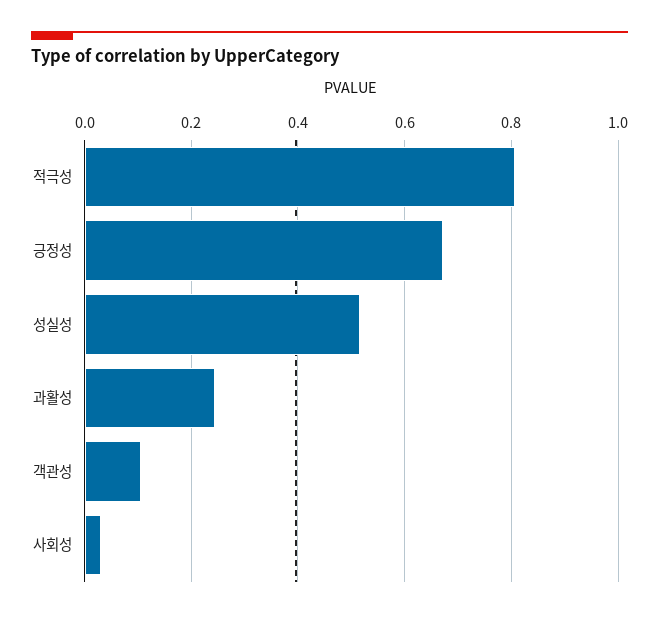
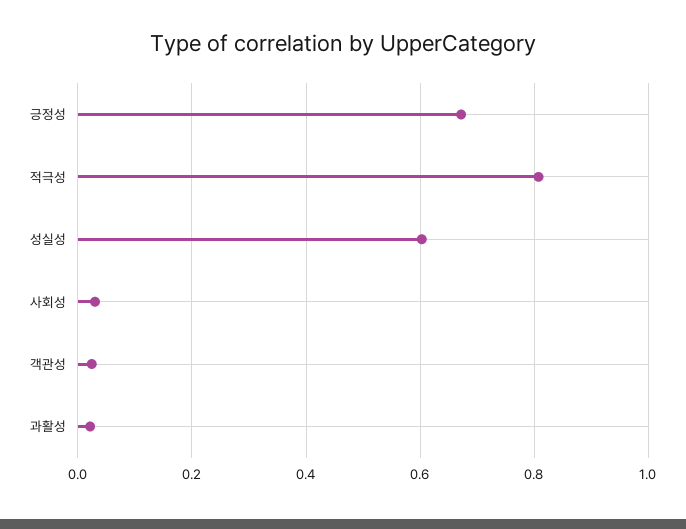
성실성: 0.52 -> 0.6
과활성: 0.24 -> 0.02
객관성: 0.1 -> 0.02

